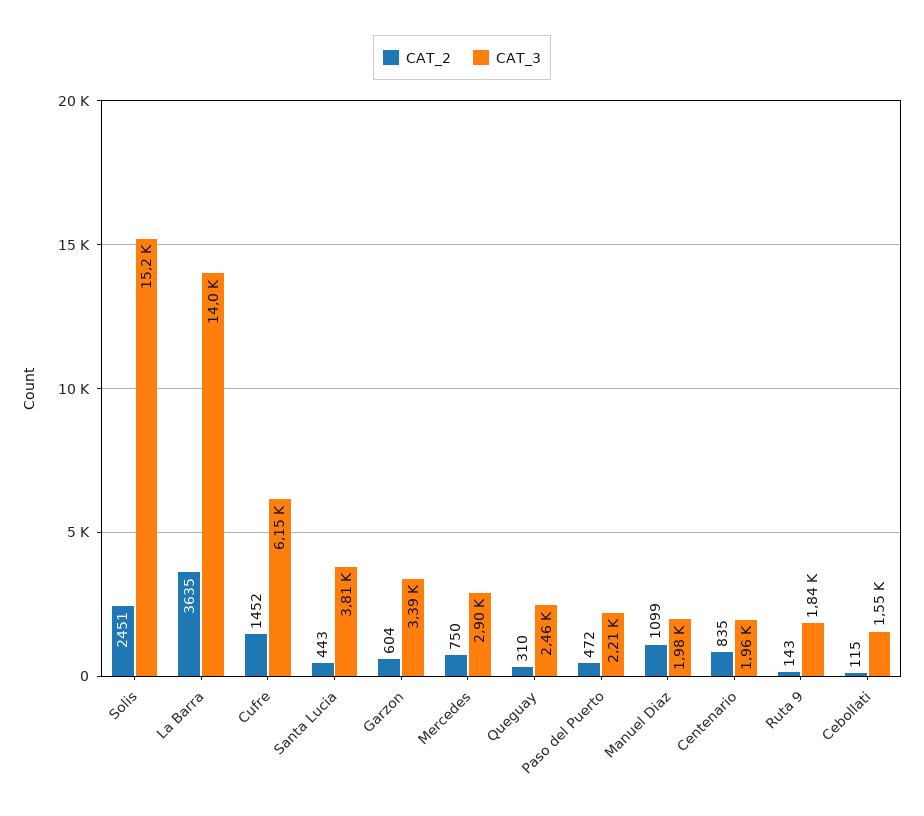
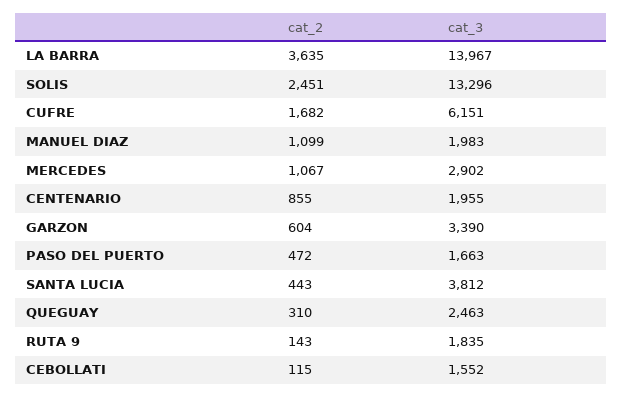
CAT_3, Solis: 15200 -> 13296
CAT_2, Cufre: 1452 -> 1682
CAT_2, Mercedes: 750 -> 1067
CAT_3, Paso del Puerto: 2210 -> 1663
CAT_2, Centenario: 835 -> 855

